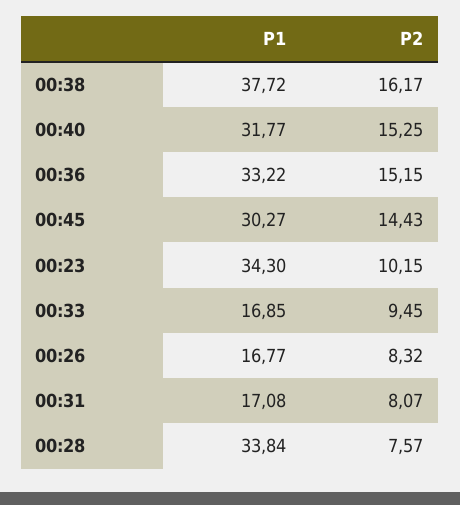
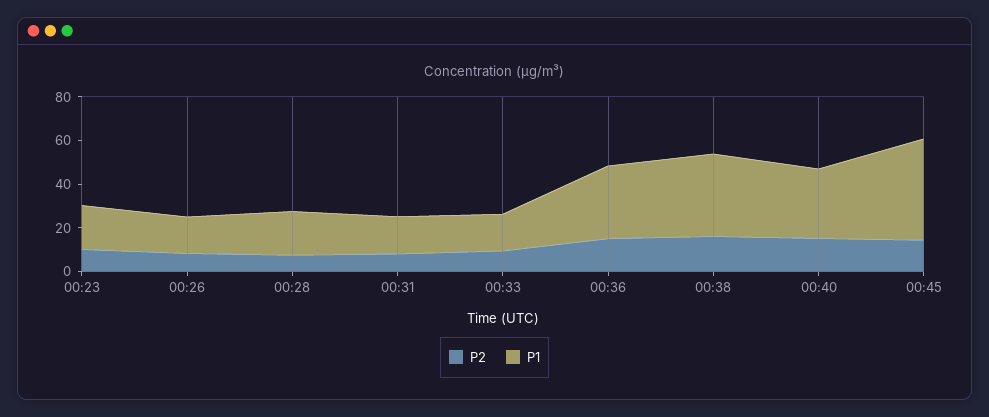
P1, 00:45: 30.27 -> 45
P1, 00:23: 34.3 -> 20
P1, 00:28: 33.84 -> 20

